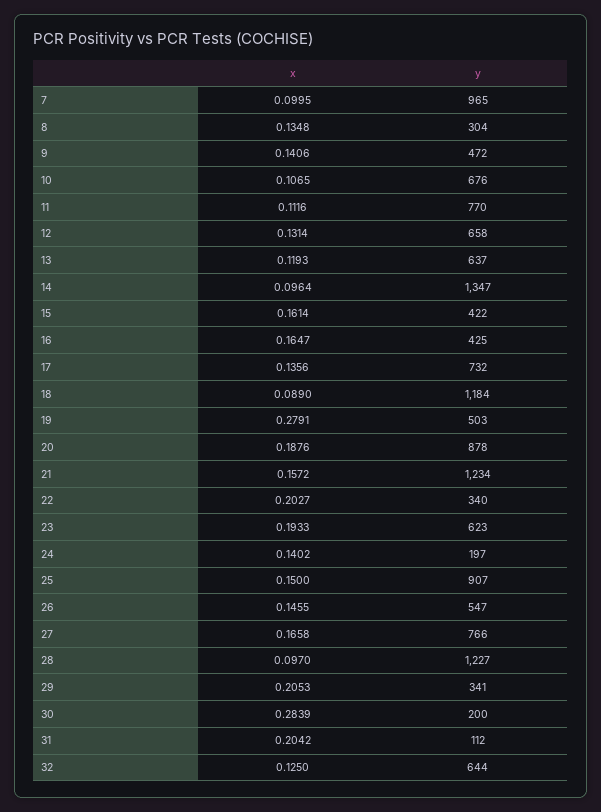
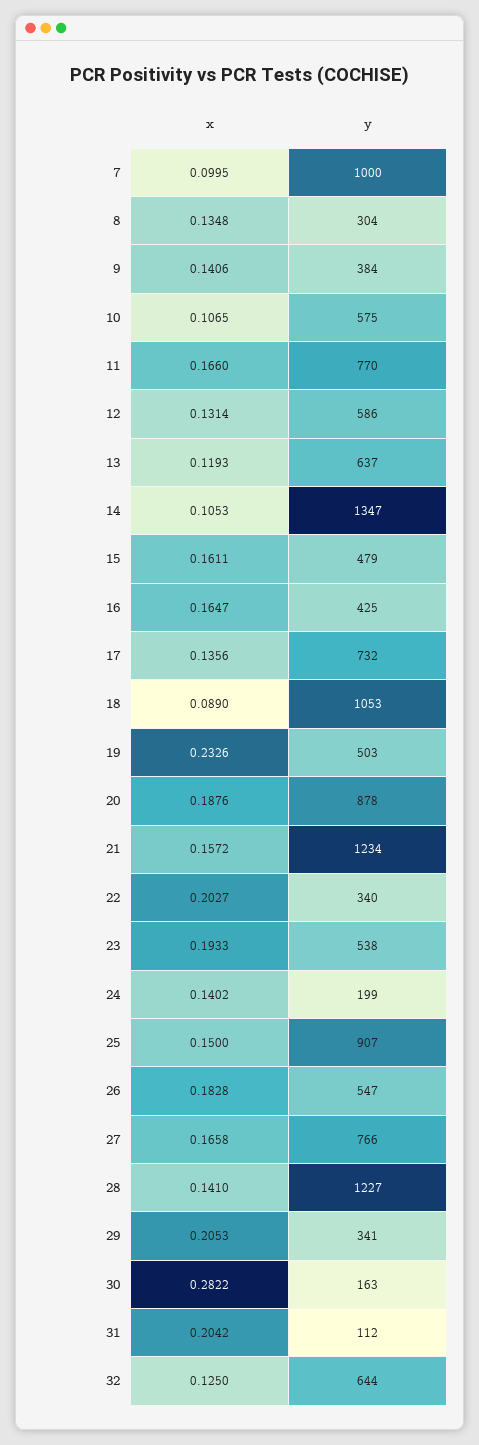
y, 7: 965 -> 1000
y, 9: 472 -> 384
y, 10: 676 -> 575
x, 11: 0.1116 -> 0.166
y, 12: 658 -> 586
x, 14: 0.0964 -> 0.1053
x, 15: 0.1614 -> 0.1611
y, 15: 422 -> 479
y, 18: 1184 -> 1053
x, 19: 0.2791 -> 0.2326
y, 23: 623 -> 538
y, 24: 197 -> 199
x, 26: 0.1455 -> 0.1828
x, 28: 0.097 -> 0.141
x, 30: 0.2839 -> 0.2822
y, 30: 200 -> 163

